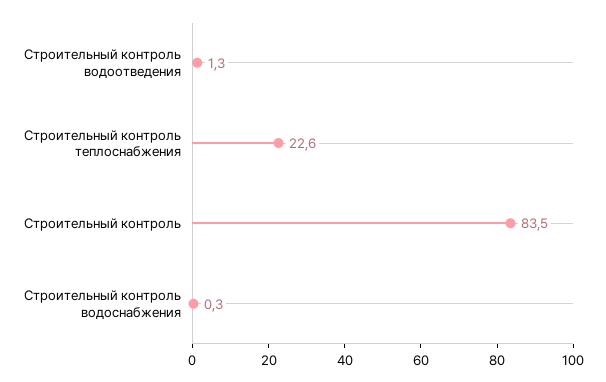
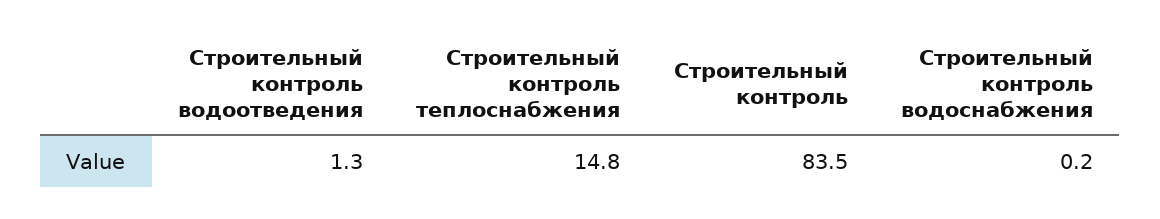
Строительный контроль теплоснабжения: 22.6 -> 14.8
Строительный контроль водоснабжения: 0.3 -> 0.2

